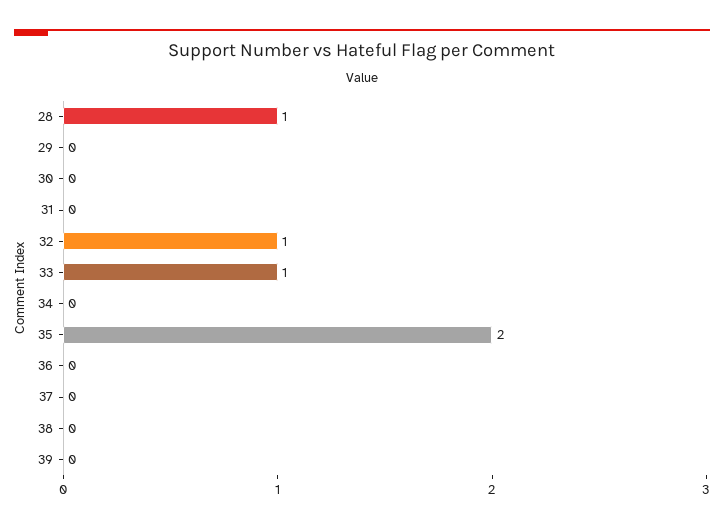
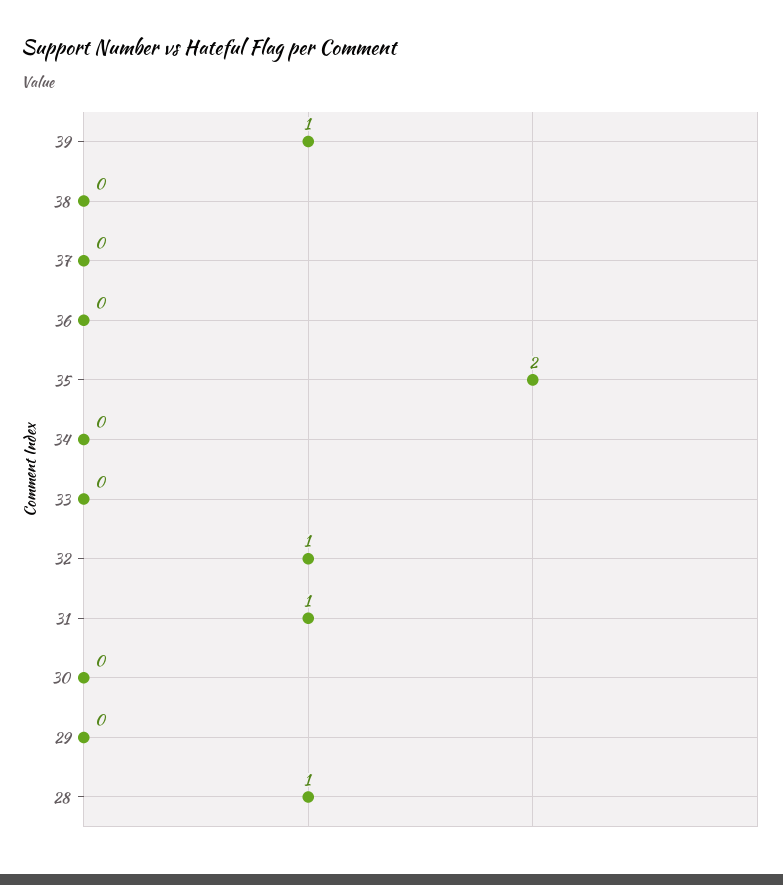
31: 0 -> 1
33: 1 -> 0
39: 0 -> 1

